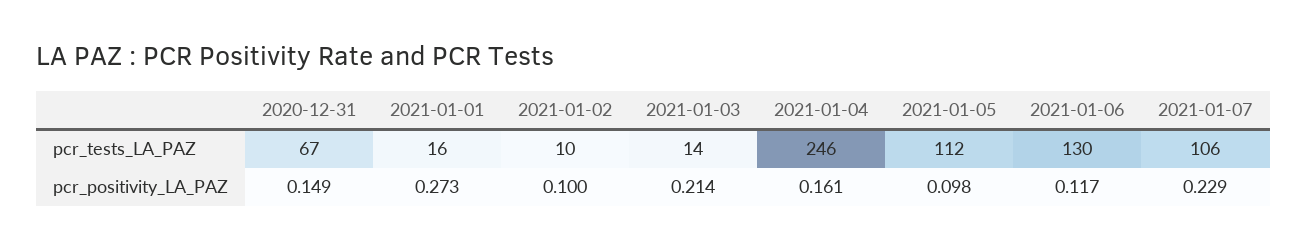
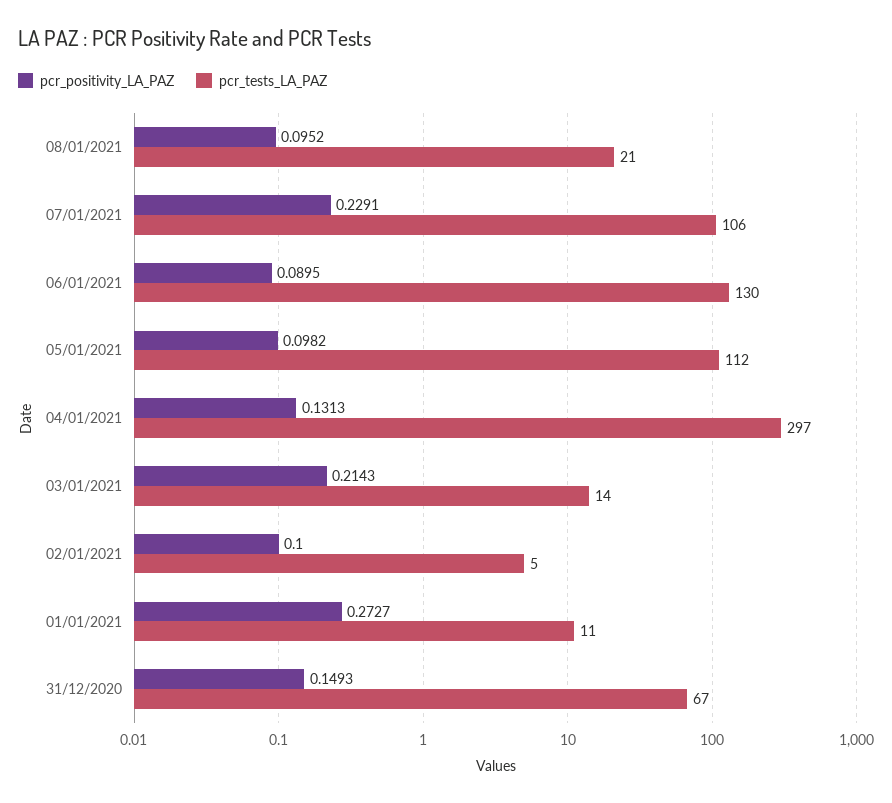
pcr_tests_LA_PAZ, 2021-01-01: 16 -> 11
pcr_tests_LA_PAZ, 2021-01-02: 10 -> 5
pcr_tests_LA_PAZ, 2021-01-04: 246 -> 297
pcr_positivity_LA_PAZ, 2021-01-04: 0.161 -> 0.1313
pcr_positivity_LA_PAZ, 2021-01-06: 0.117 -> 0.0895
pcr_positivity_LA_PAZ, 08/01/2021: none -> 0.0952
pcr_tests_LA_PAZ, 08/01/2021: none -> 21

